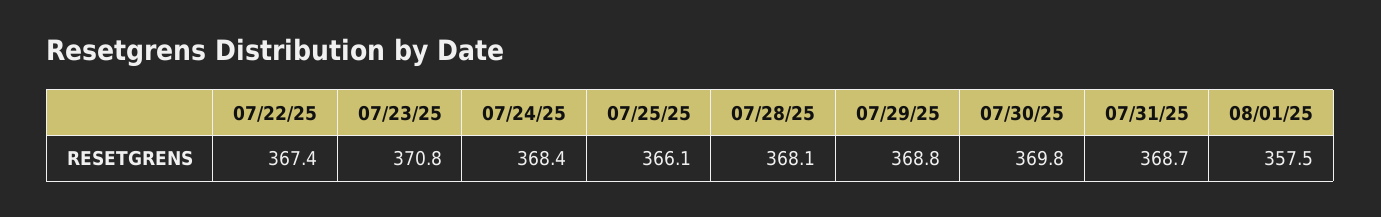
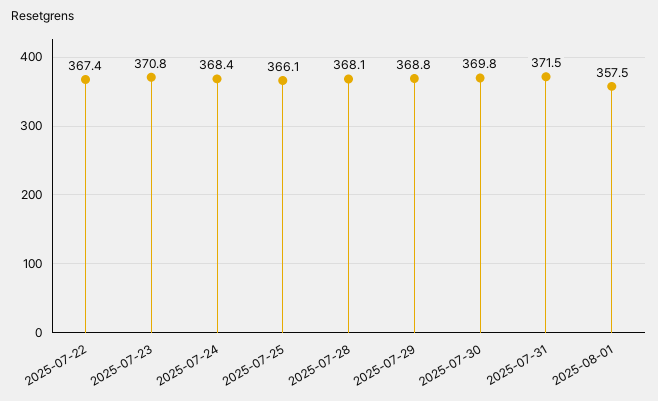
07/31/25: 368.7 -> 371.5

